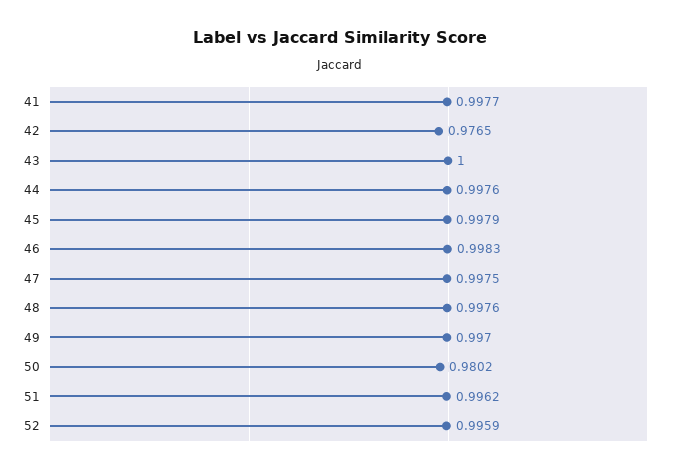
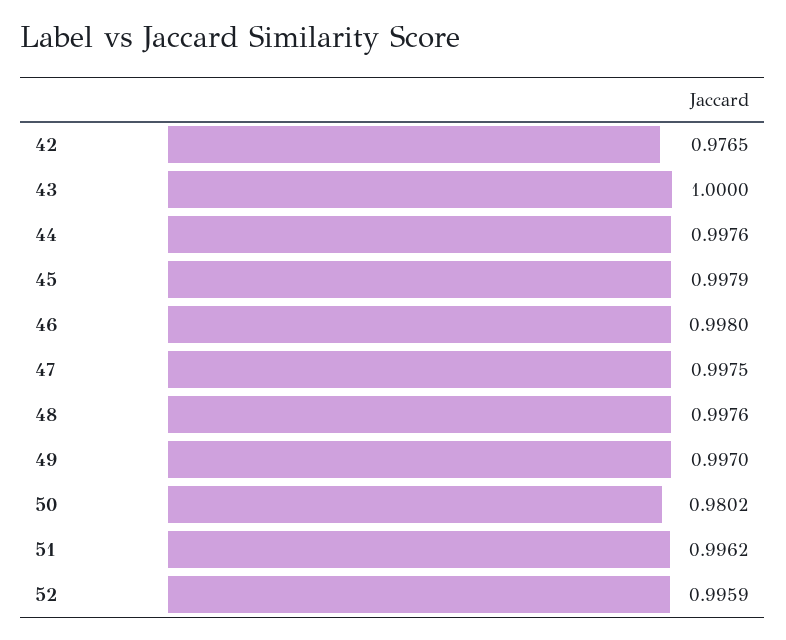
41: 0.9977 -> none
46: 0.9983 -> 0.998

